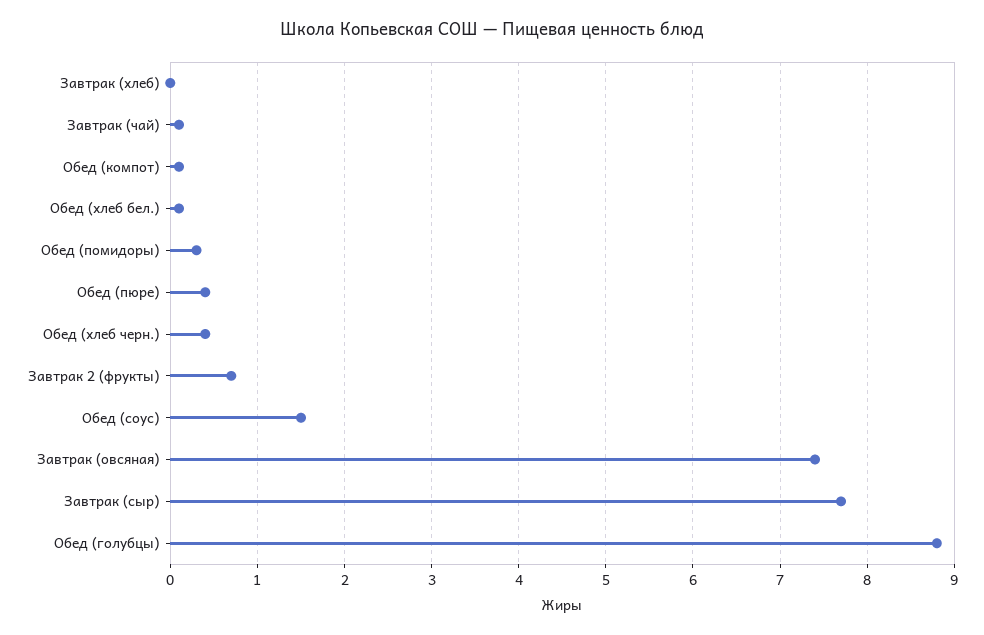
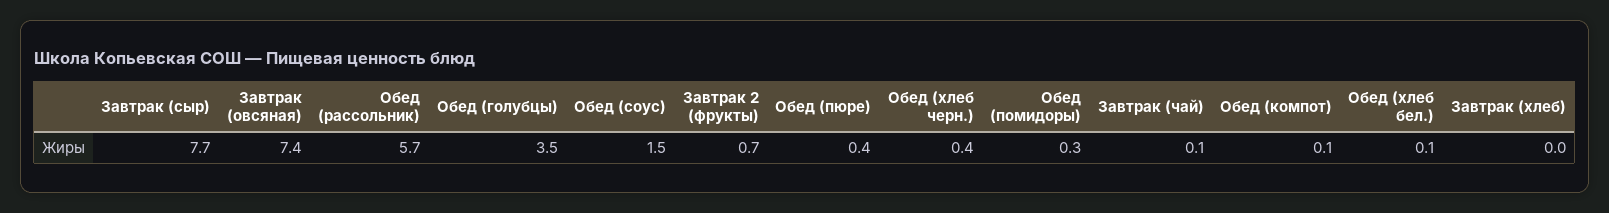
Обед (голубцы): 8.8 -> 3.5
Обед (рассольник): none -> 5.7

